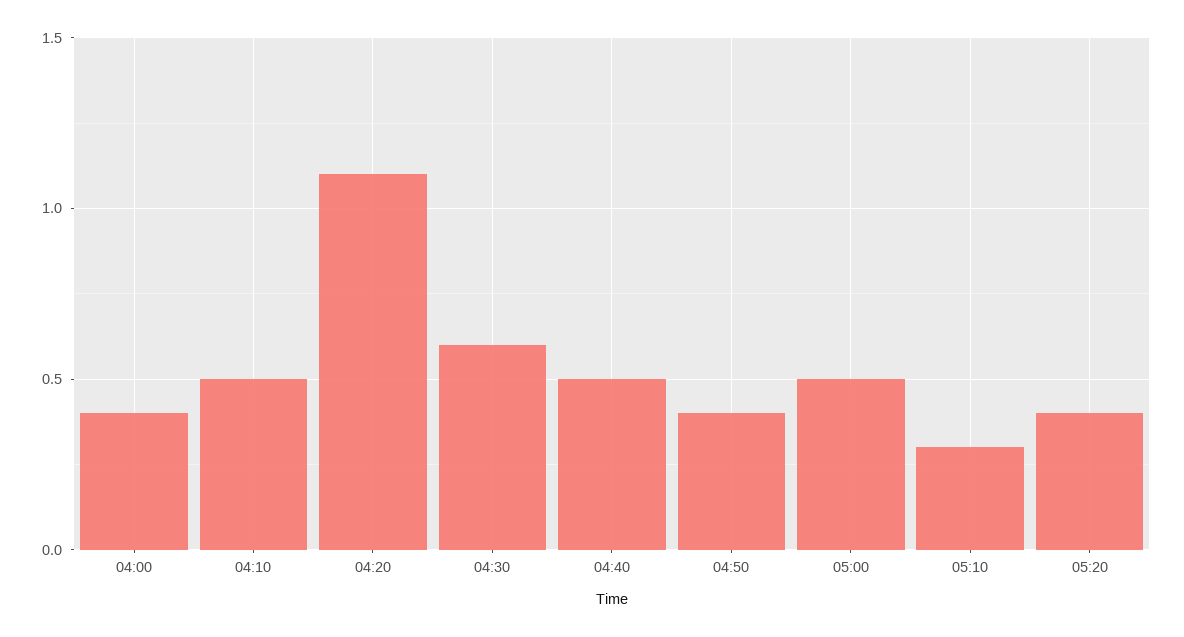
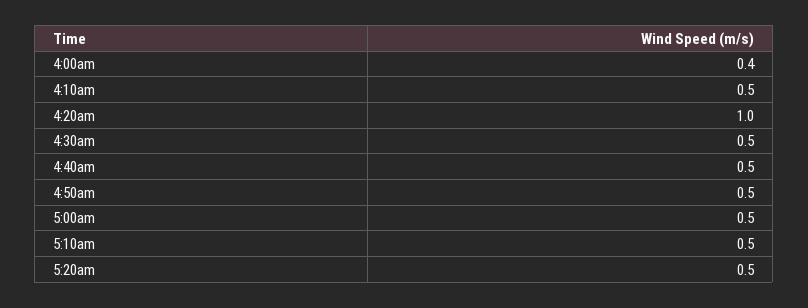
04:20: 1.1 -> 1
04:30: 0.6 -> 0.5
04:50: 0.4 -> 0.5
05:10: 0.3 -> 0.5
05:20: 0.4 -> 0.5

